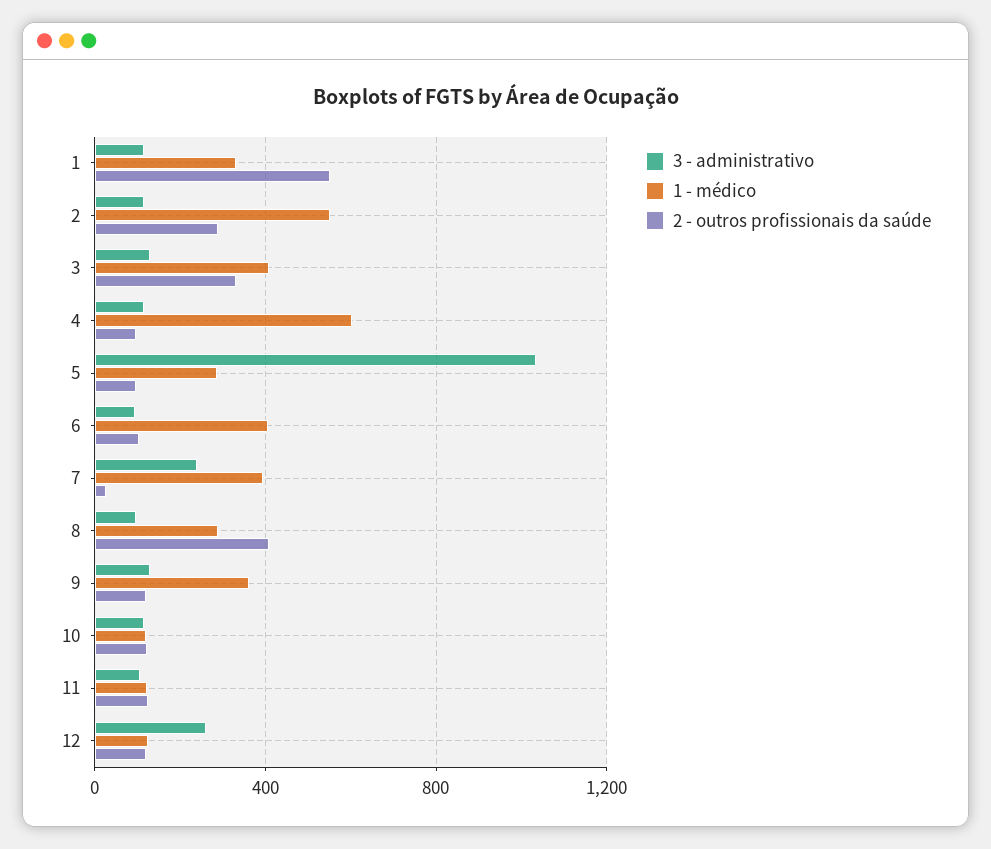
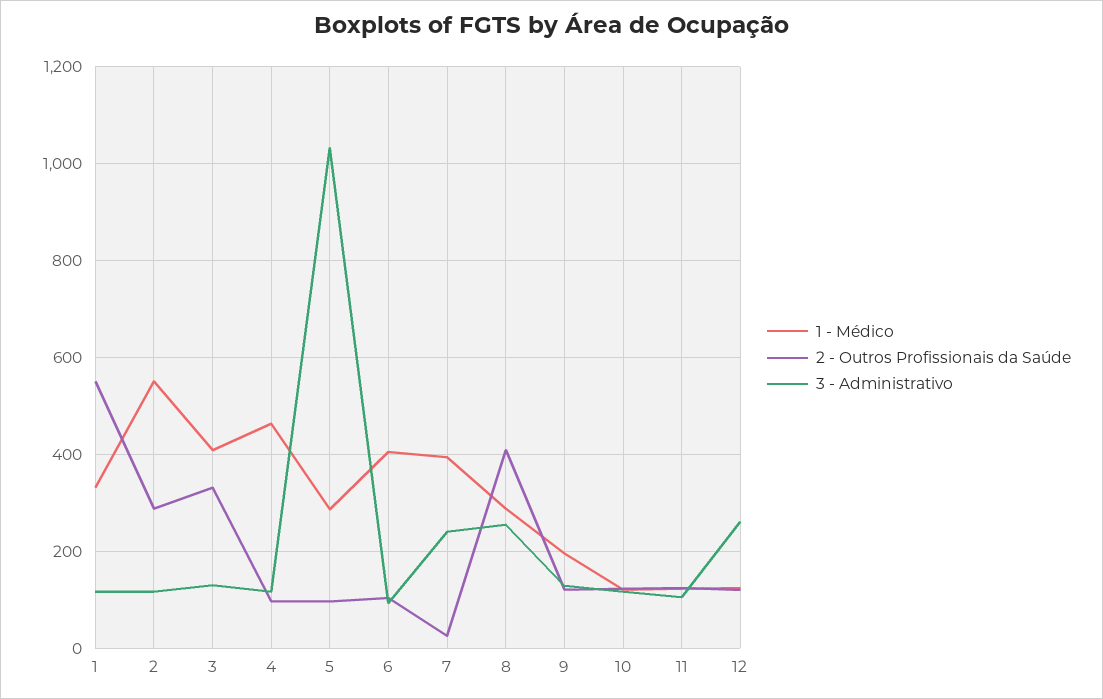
1 - médico, 4: 600 -> 460
3 - administrativo, 8: 100 -> 260
1 - médico, 9: 350 -> 200

